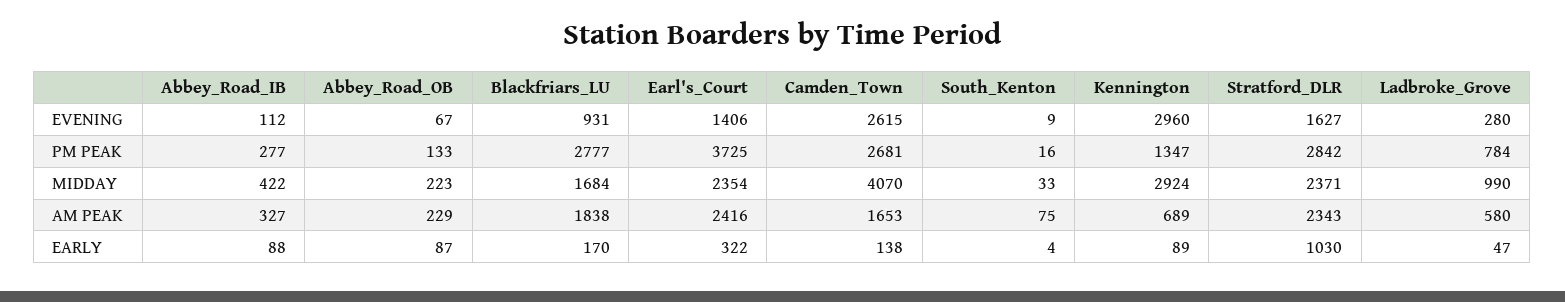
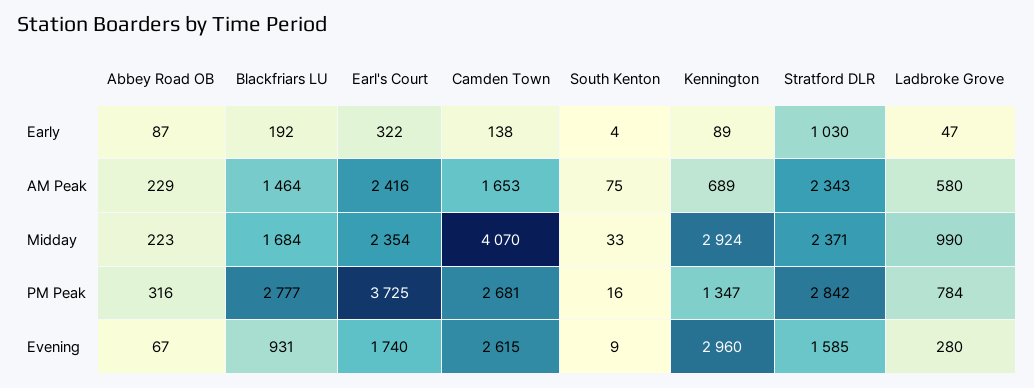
Abbey_Road_IB, EVENING: 112 -> none
Earl's_Court, EVENING: 1406 -> 1740
Stratford_DLR, EVENING: 1627 -> 1585
Abbey_Road_IB, PM PEAK: 277 -> none
Abbey_Road_OB, PM PEAK: 133 -> 316
Abbey_Road_IB, MIDDAY: 422 -> none
Abbey_Road_IB, AM PEAK: 327 -> none
Blackfriars_LU, AM PEAK: 1838 -> 1464
Abbey_Road_IB, EARLY: 88 -> none
Blackfriars_LU, EARLY: 170 -> 192

